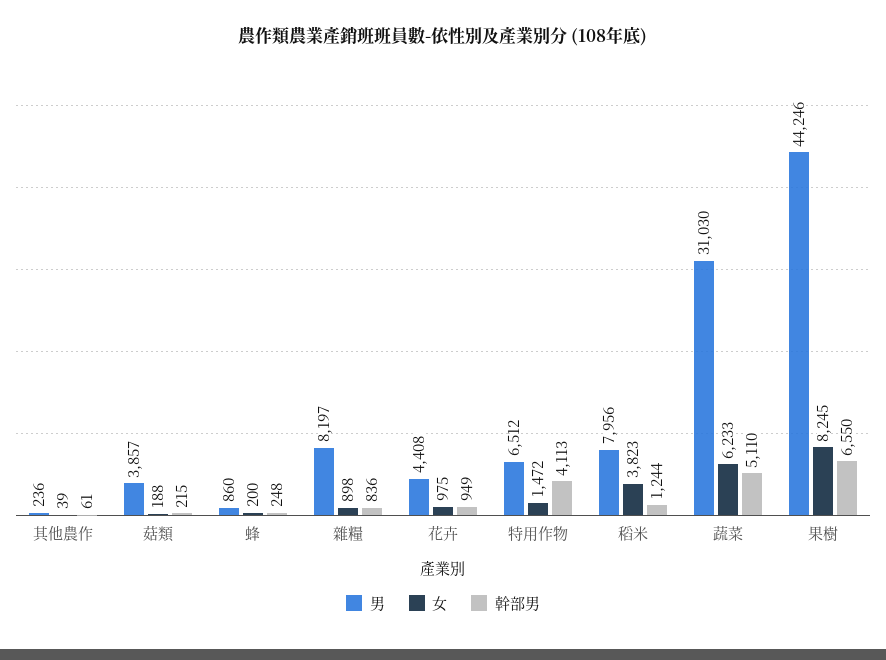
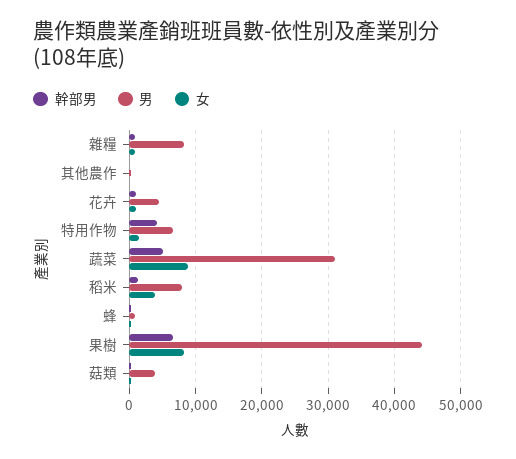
女, 蔬菜: 6233 -> 9000

